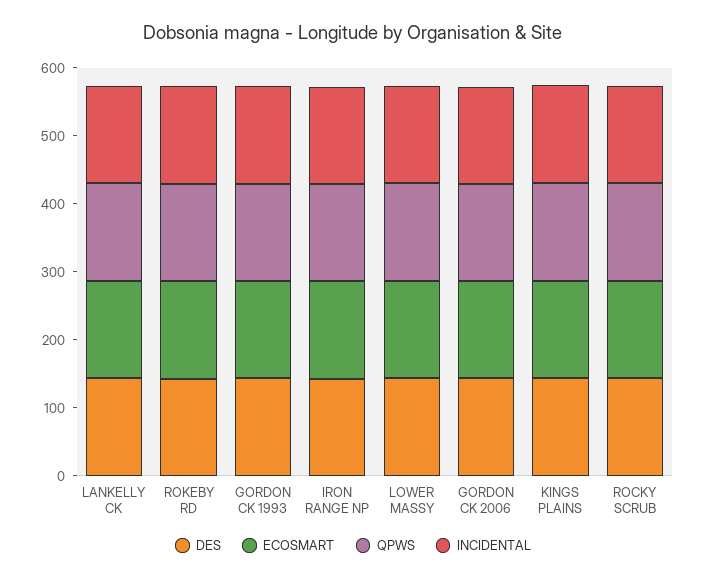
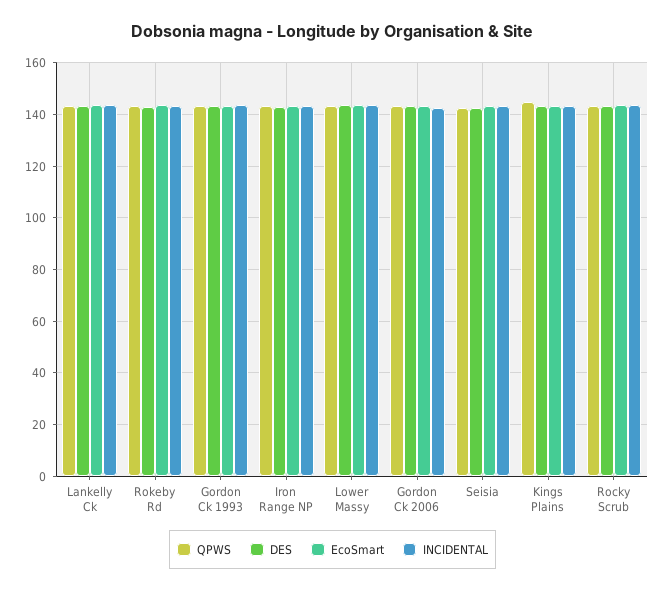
QPWS, Seisia: none -> 142.5
DES, Seisia: none -> 142.5
ECOSMART, Seisia: none -> 142.5
INCIDENTAL, Seisia: none -> 142.5

